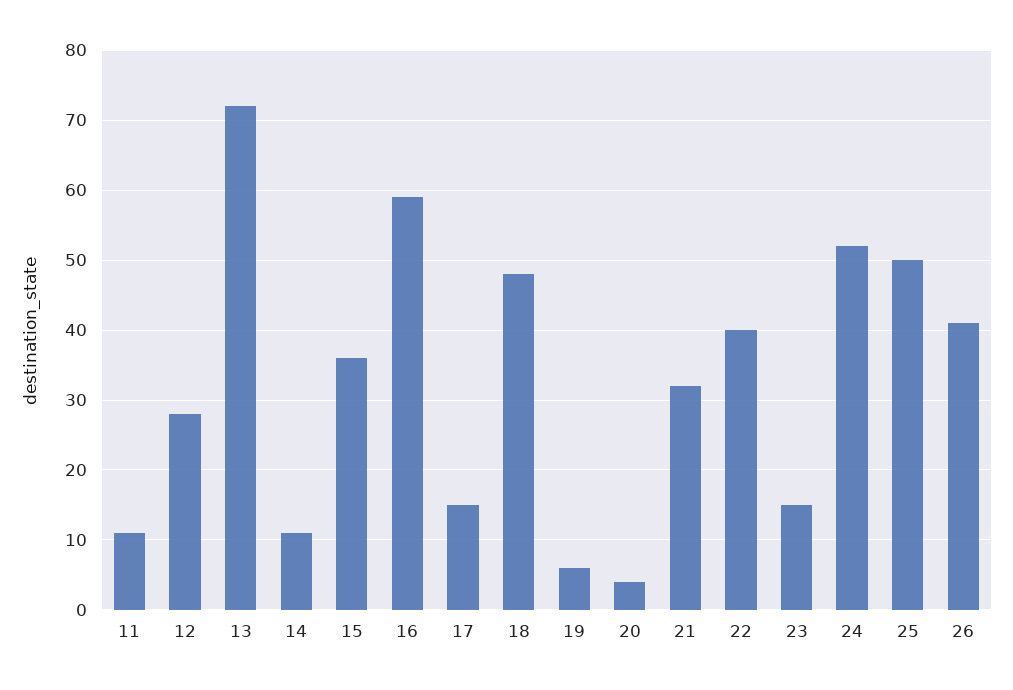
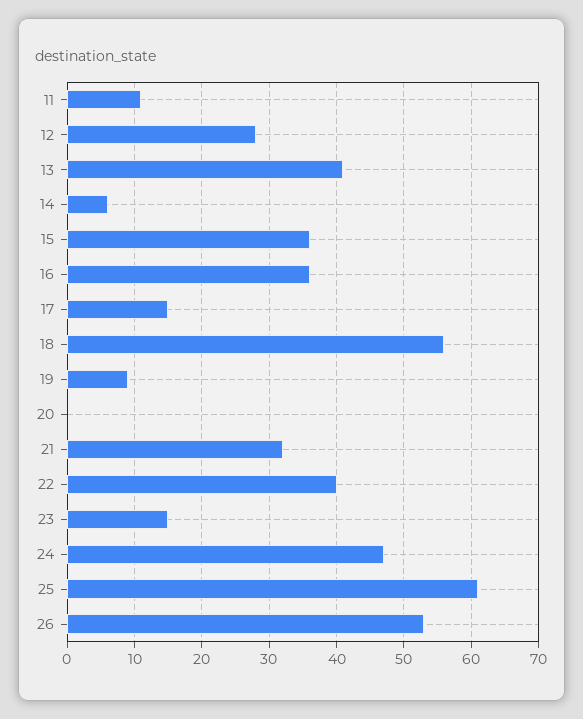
13: 72 -> 41
14: 11 -> 6
16: 59 -> 36
18: 48 -> 56
19: 6 -> 9
20: 4 -> 0
24: 52 -> 47
25: 50 -> 61
26: 41 -> 53

